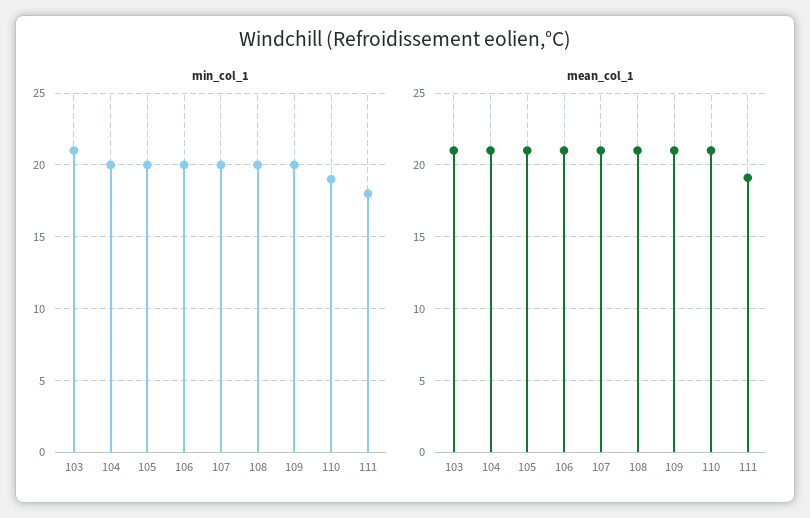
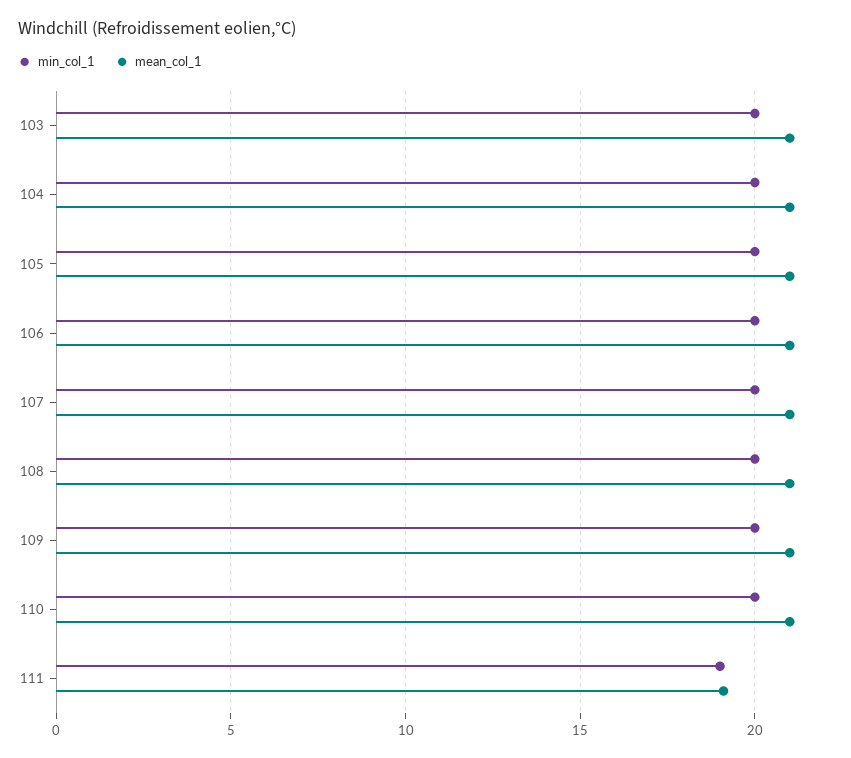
min_col_1, 103: 21 -> 20
min_col_1, 110: 19 -> 20
min_col_1, 111: 18 -> 19

